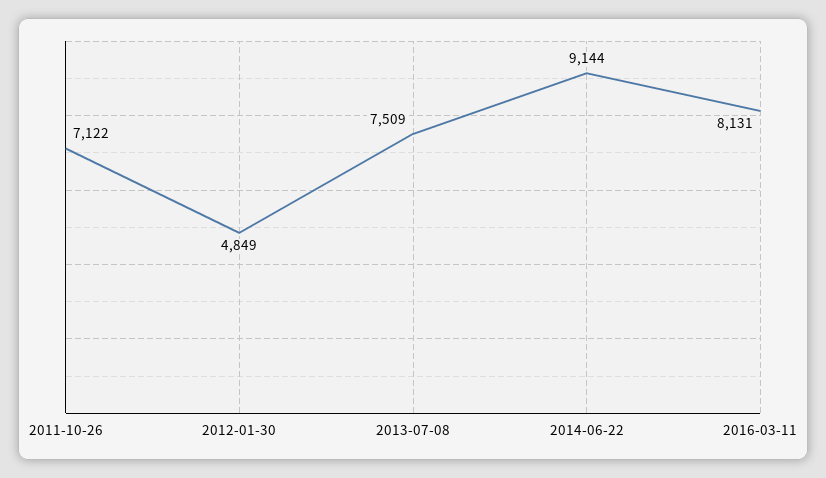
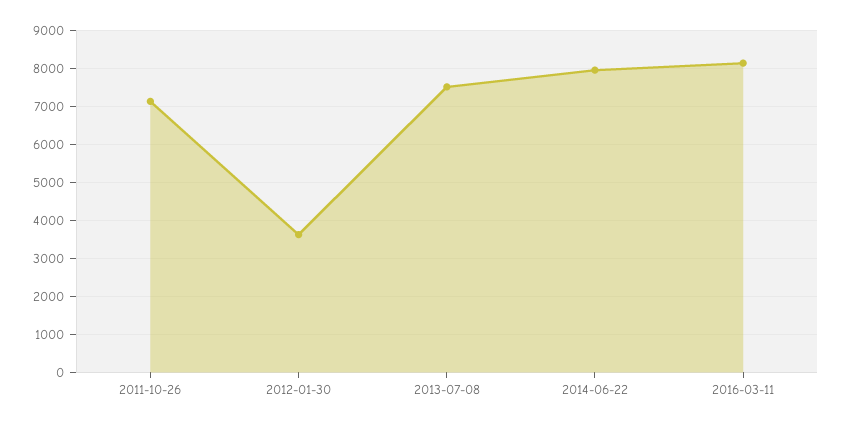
2012-01-30: 4849 -> 3600
2014-06-22: 9144 -> 8000

